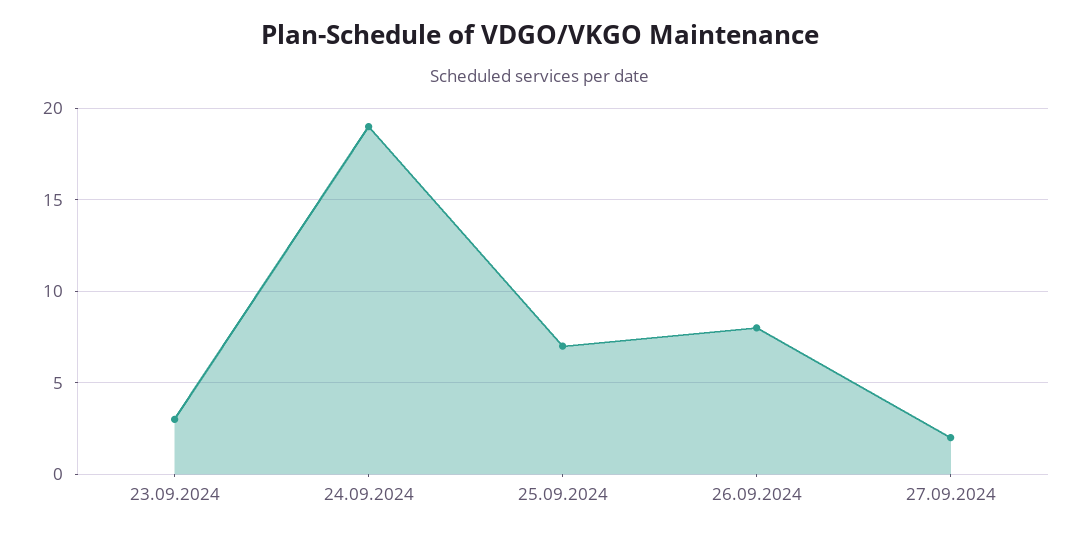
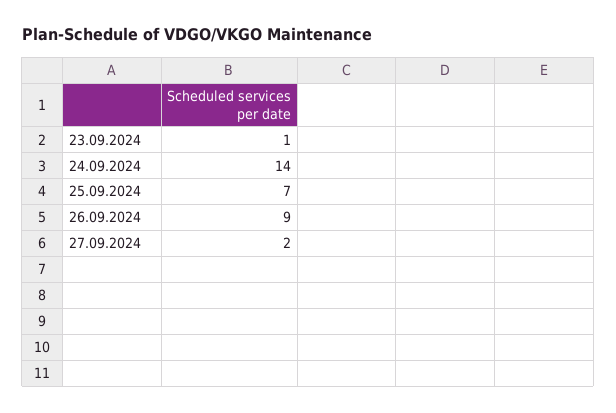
23.09.2024: 3 -> 1
24.09.2024: 19 -> 14
26.09.2024: 8 -> 9

